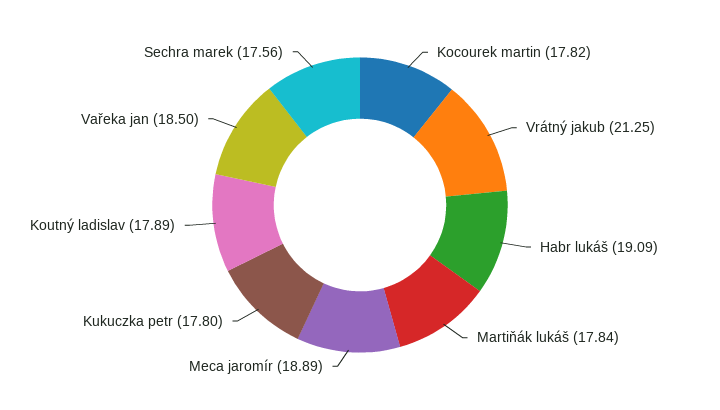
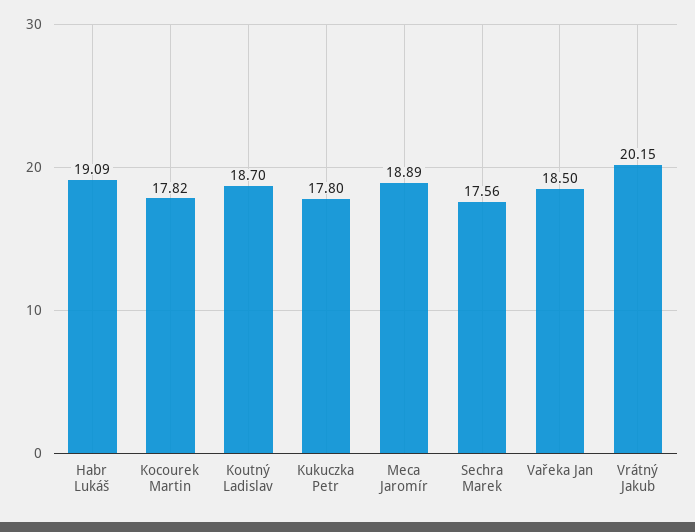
Vrátný jakub: 21.25 -> 20.15
Martiňák lukáš: 17.84 -> none
Koutný ladislav: 17.89 -> 18.7

